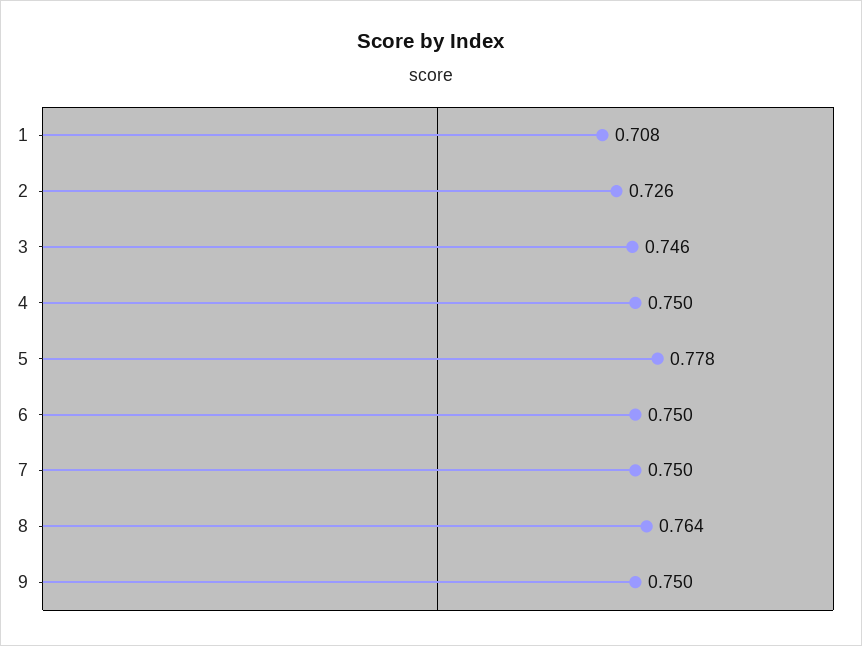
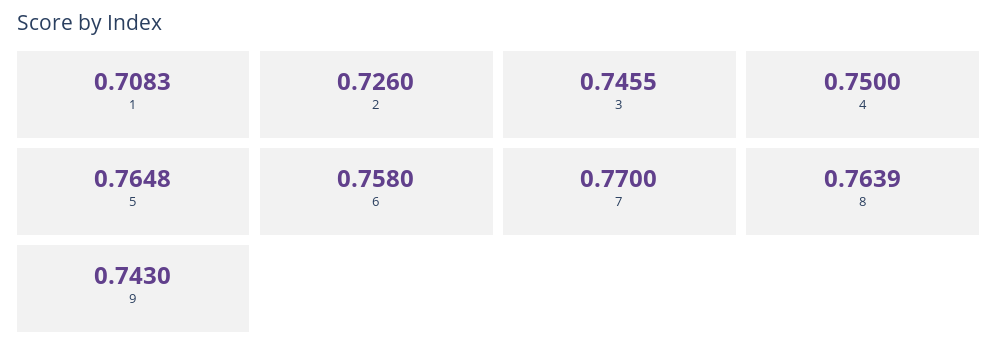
5: 0.778 -> 0.7648
6: 0.75 -> 0.758
7: 0.75 -> 0.77
9: 0.75 -> 0.743

